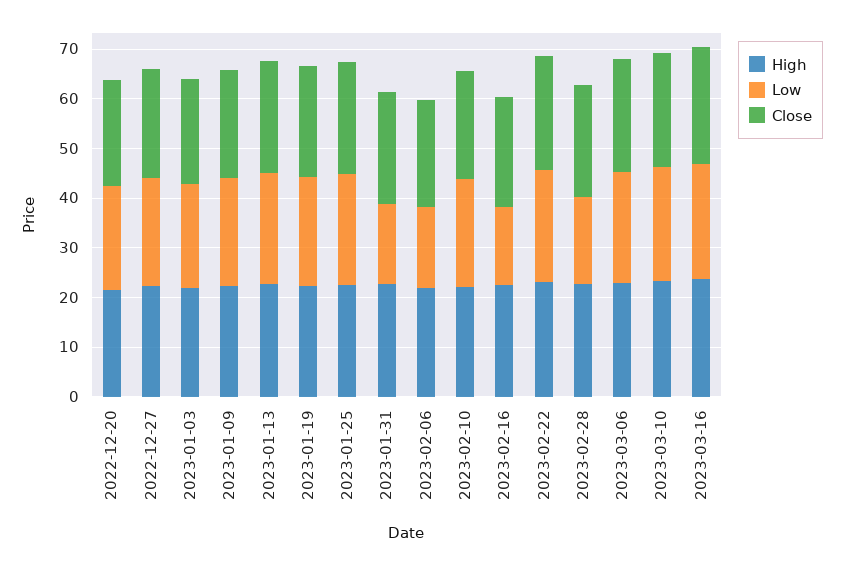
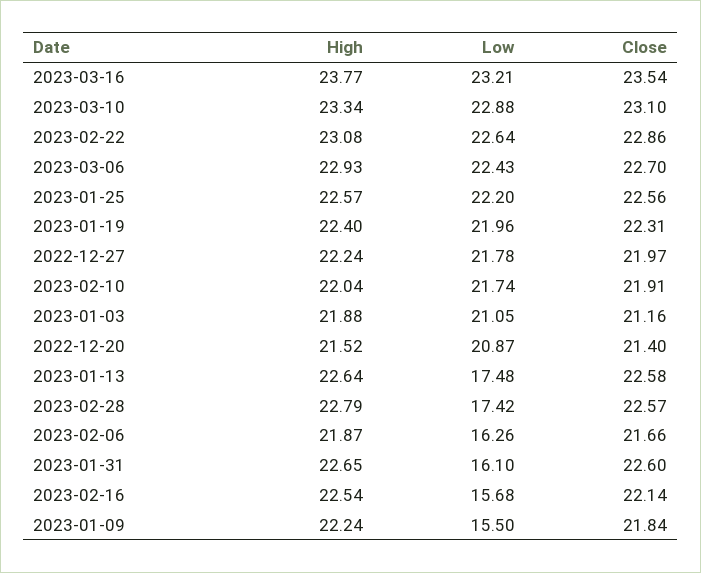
Low, 2023-01-09: 22 -> 15.5
Low, 2023-01-13: 22 -> 17.48

